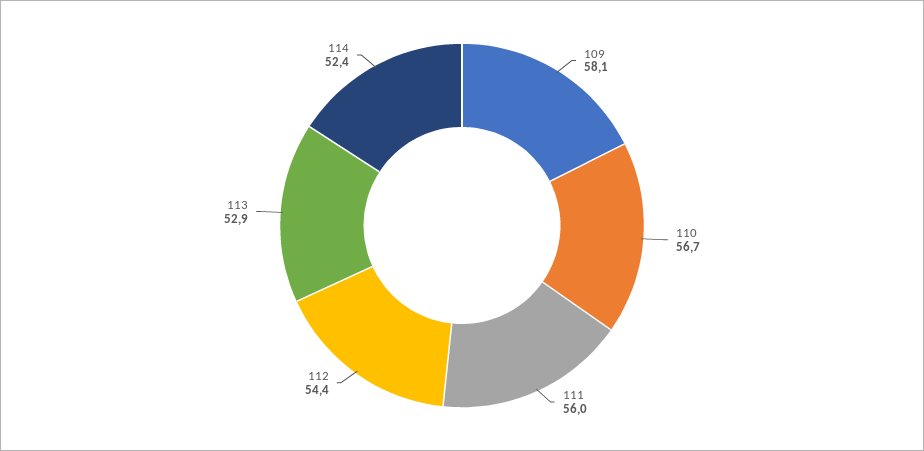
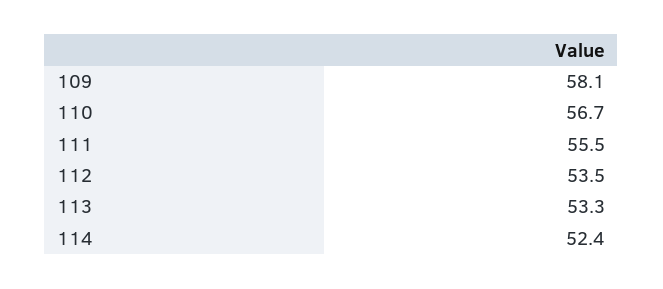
111: 56 -> 55.5
112: 54.4 -> 53.5
113: 52.9 -> 53.3

